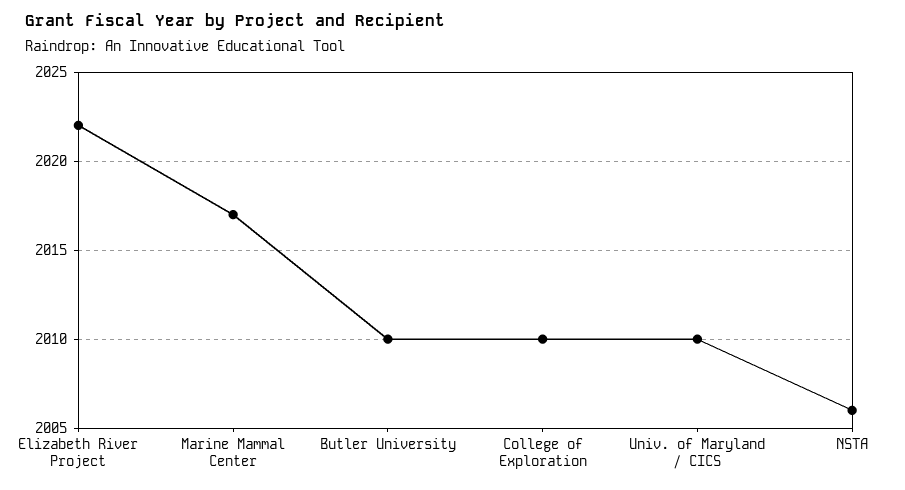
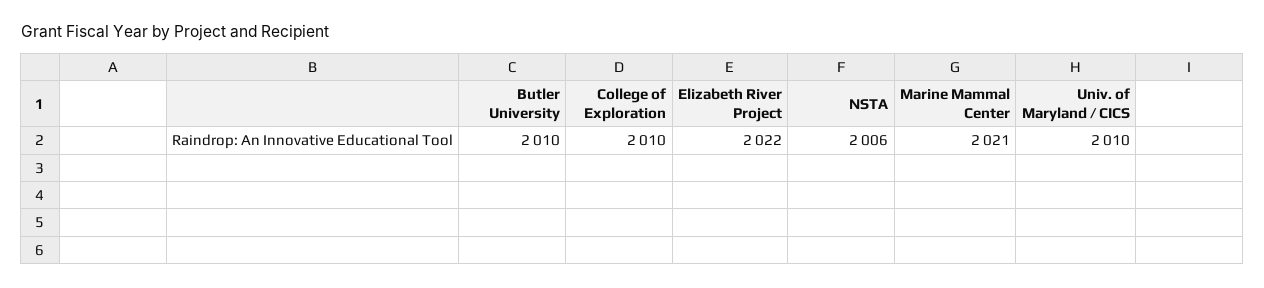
Marine Mammal Center: 2017 -> 2021

